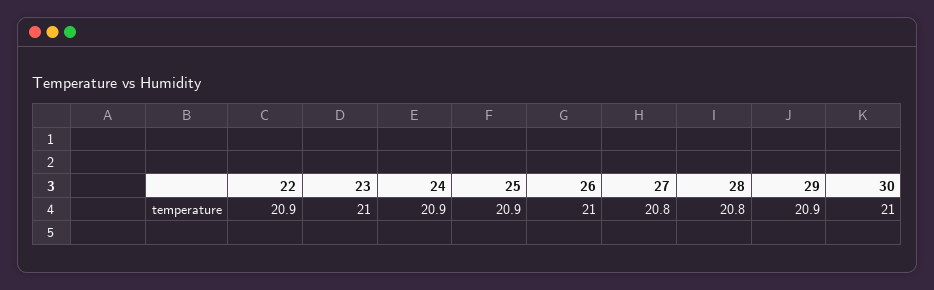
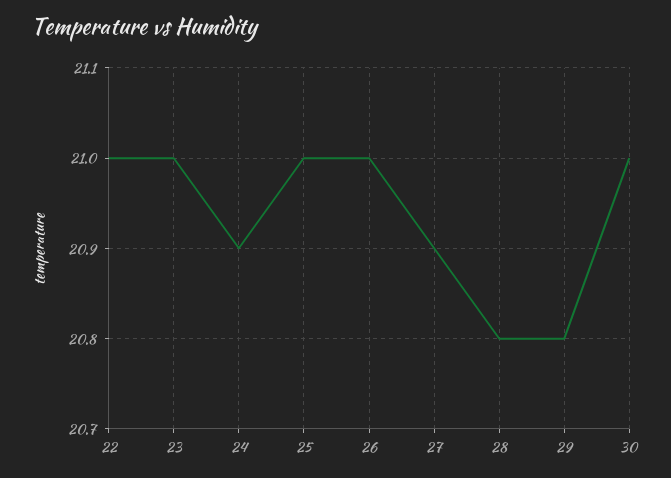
22: 20.9 -> 21
25: 20.9 -> 21
27: 20.8 -> 20.9
29: 20.9 -> 20.8

